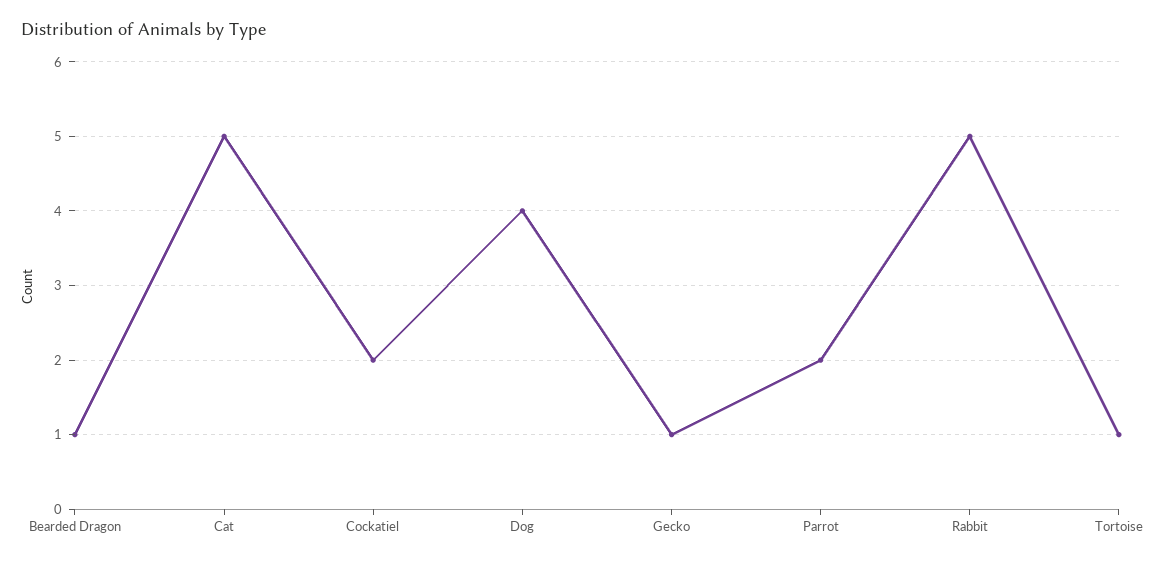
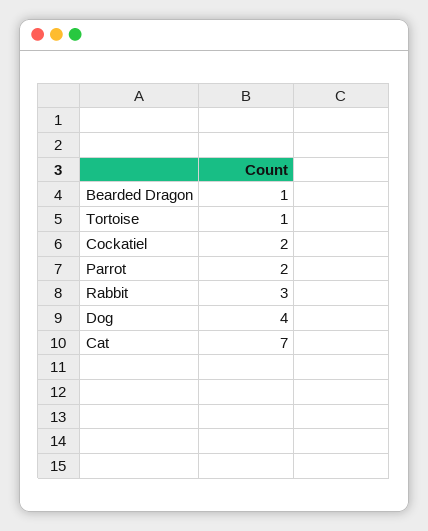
Cat: 5 -> 7
Gecko: 1 -> none
Rabbit: 5 -> 3

